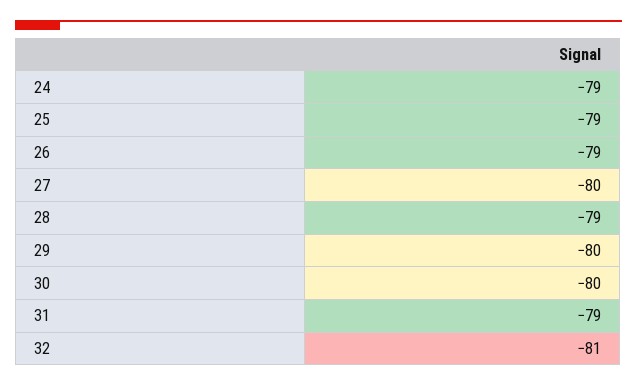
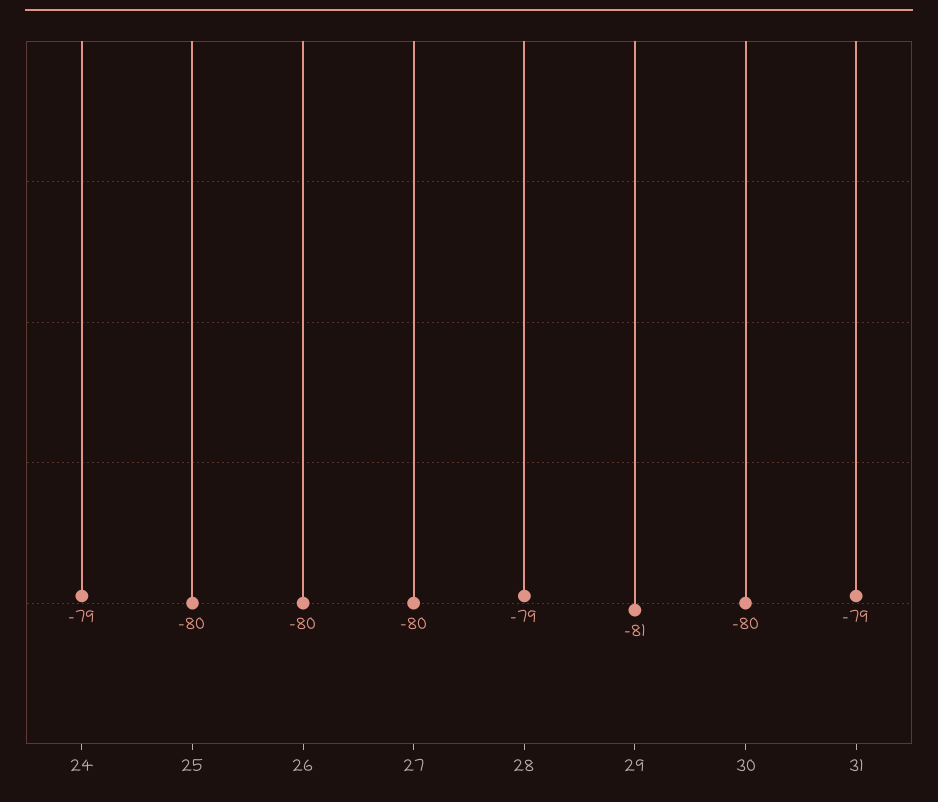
25: -79 -> -80
26: -79 -> -80
29: -80 -> -81
32: -81 -> none

